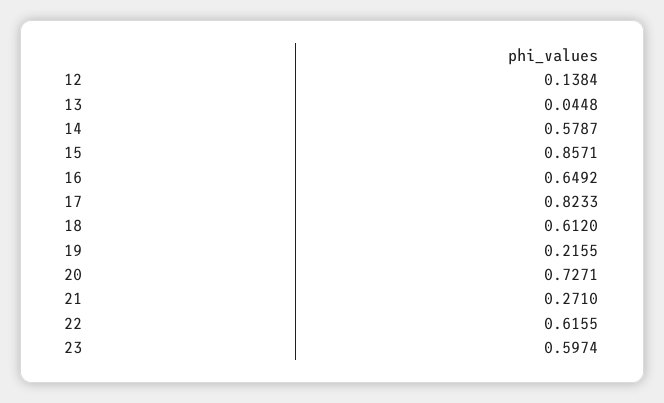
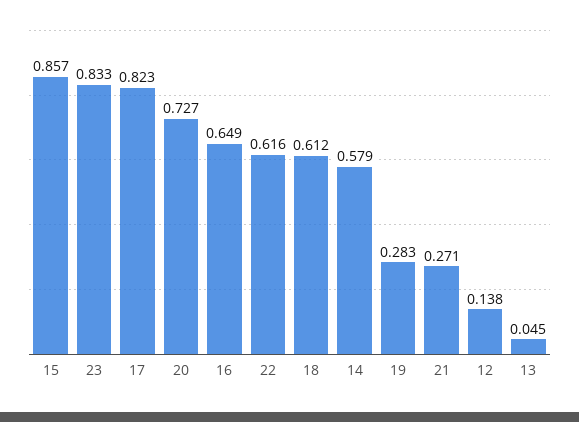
19: 0.2155 -> 0.283
23: 0.5974 -> 0.833

